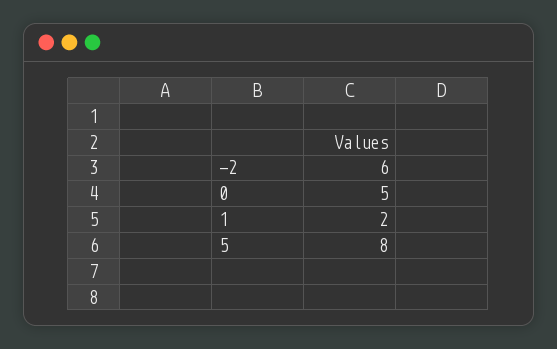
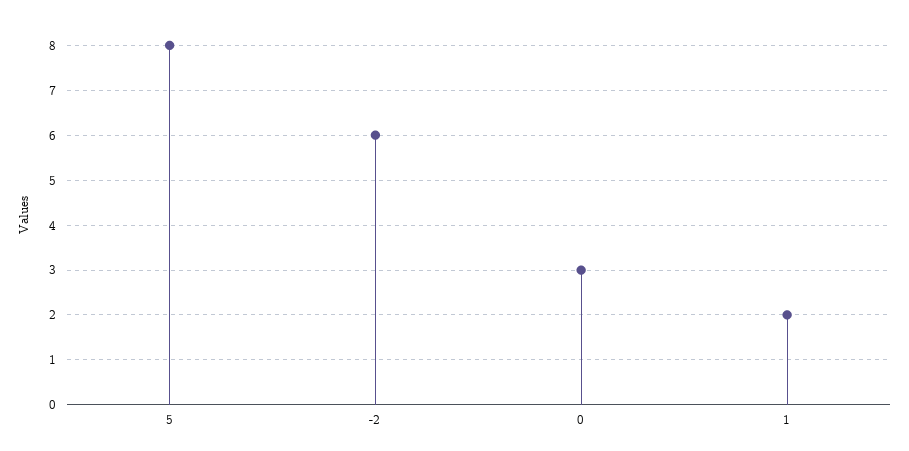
0: 5 -> 3

